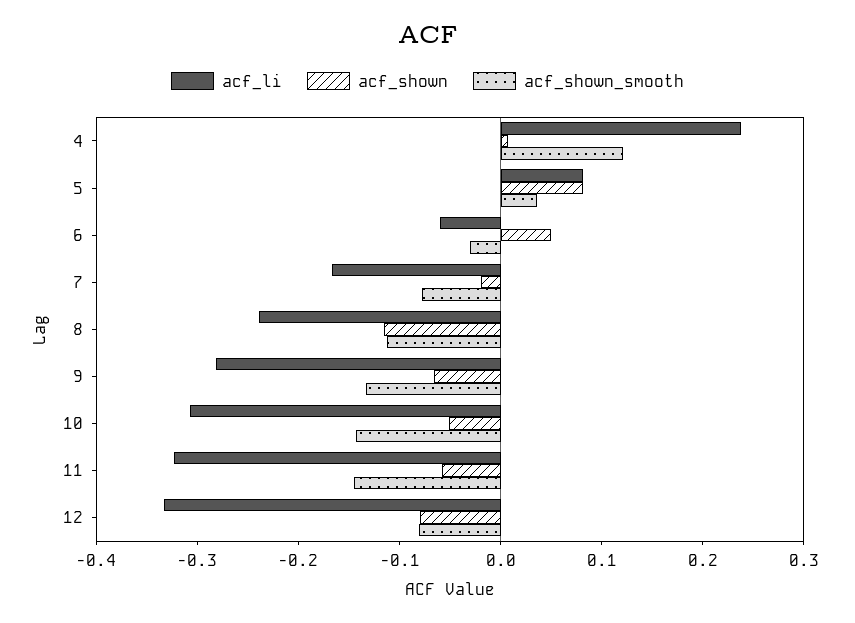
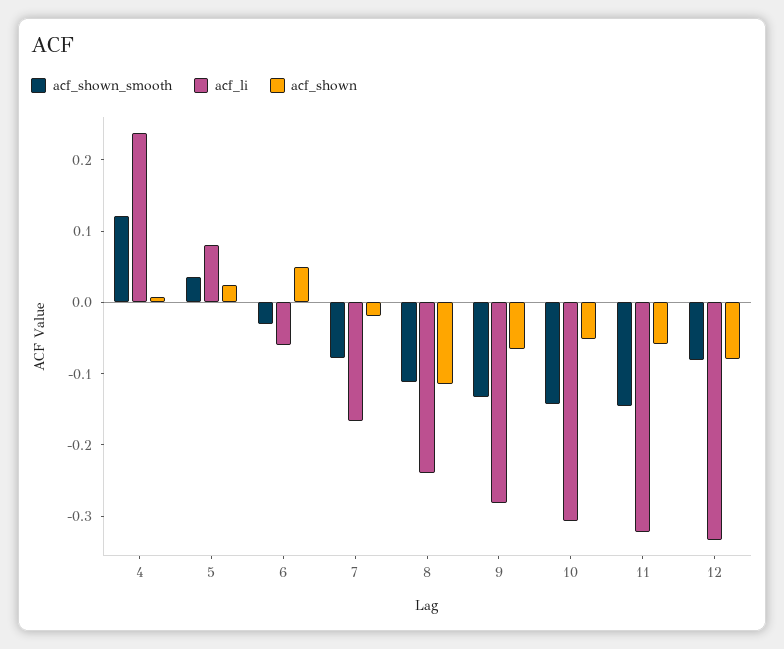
acf_shown, 5: 0.08 -> 0.02

